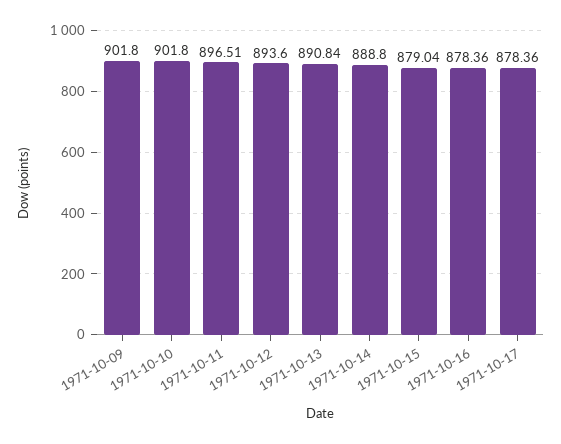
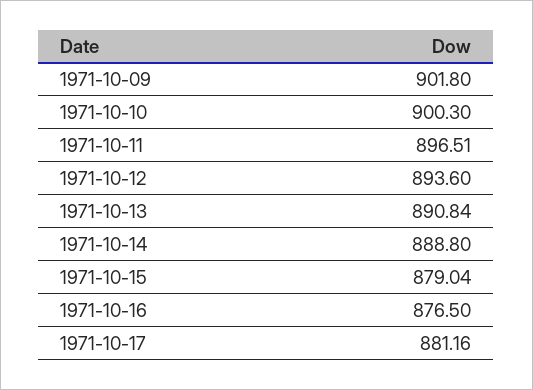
1971-10-10: 901.8 -> 900.3
1971-10-16: 878.36 -> 876.5
1971-10-17: 878.36 -> 881.16

